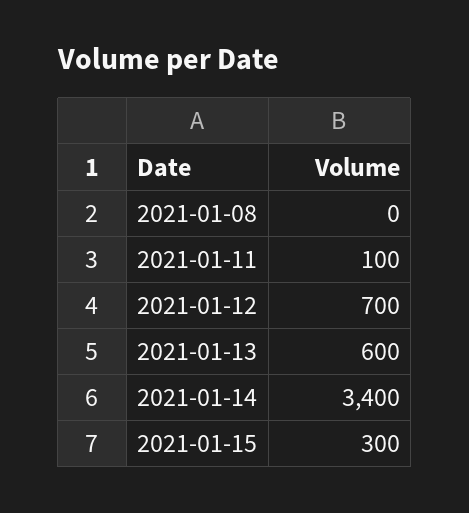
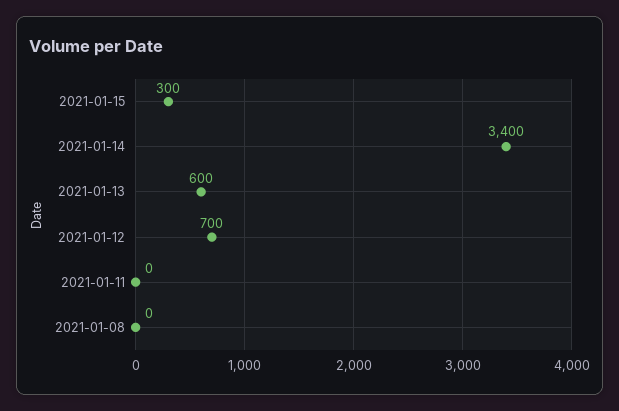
2021-01-11: 100 -> 0

